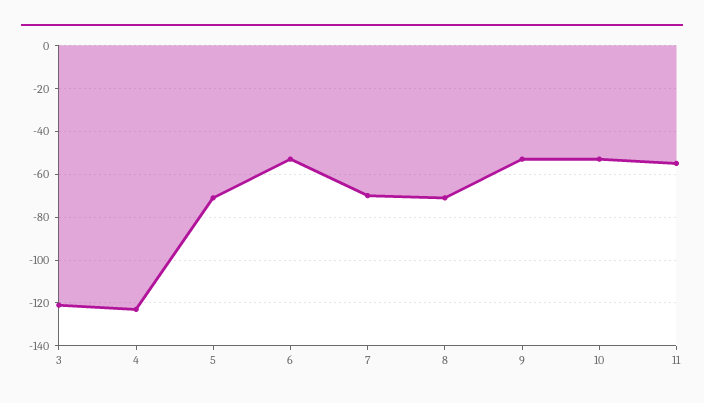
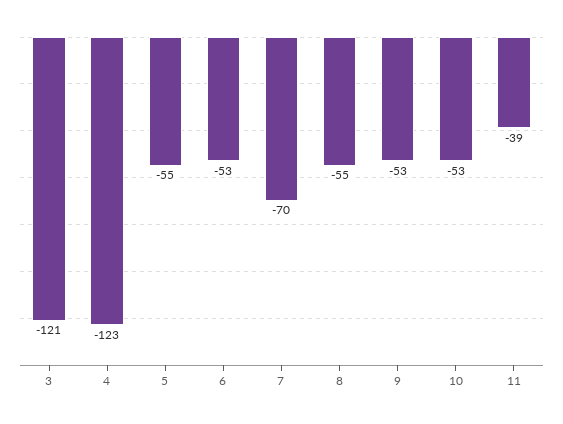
5: -70 -> -55
8: -70 -> -55
11: -55 -> -39

